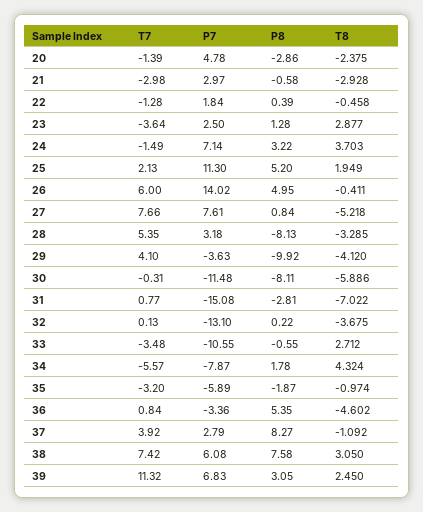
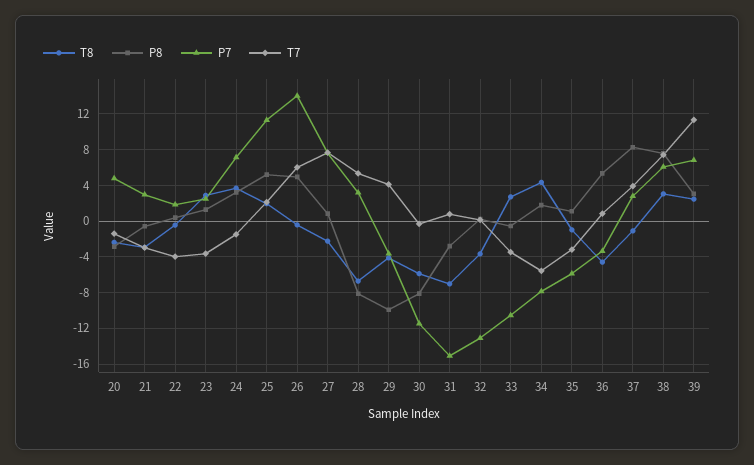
T7, 22: -1.28 -> -4
T8, 27: -5.218 -> -2
T8, 28: -3.285 -> -7
P8, 35: -1.87 -> 1

